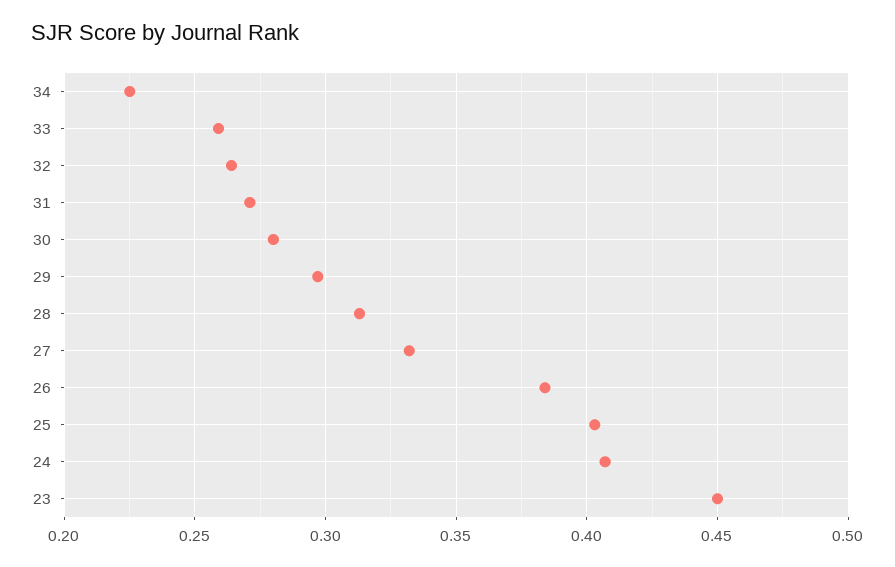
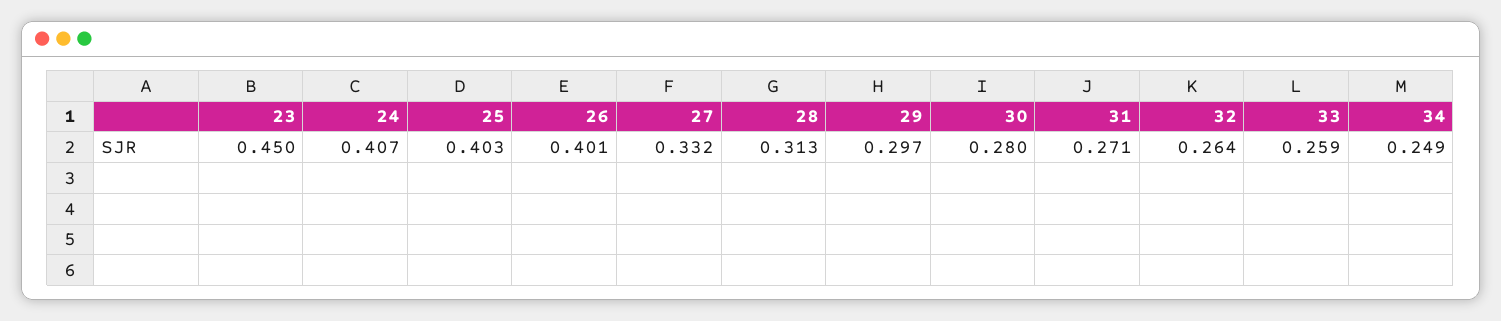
34: 0.225 -> 0.249
26: 0.385 -> 0.401

